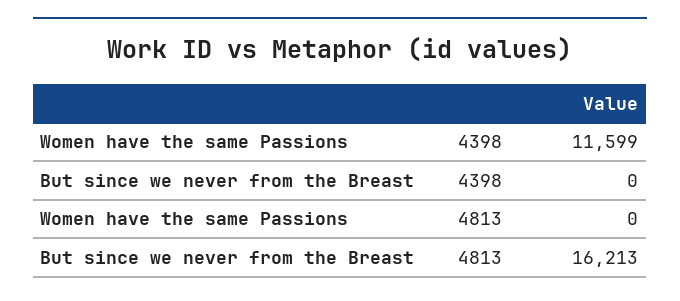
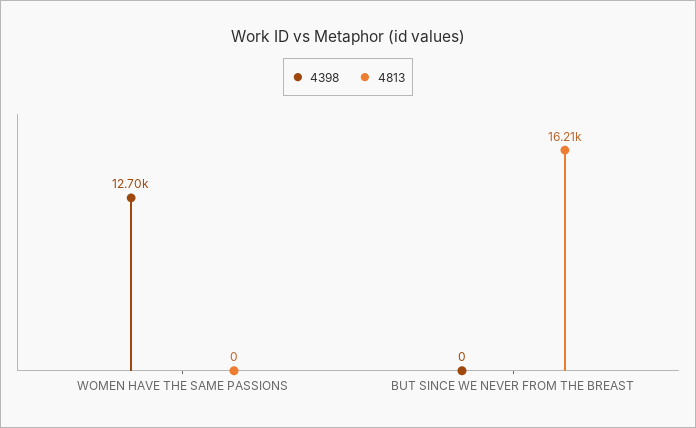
4398, Women have the same Passions: 11599 -> 12700

